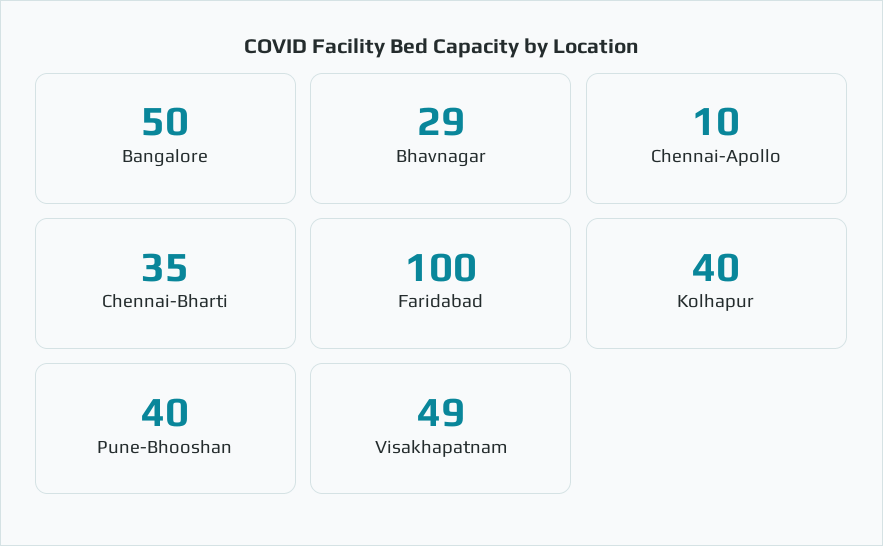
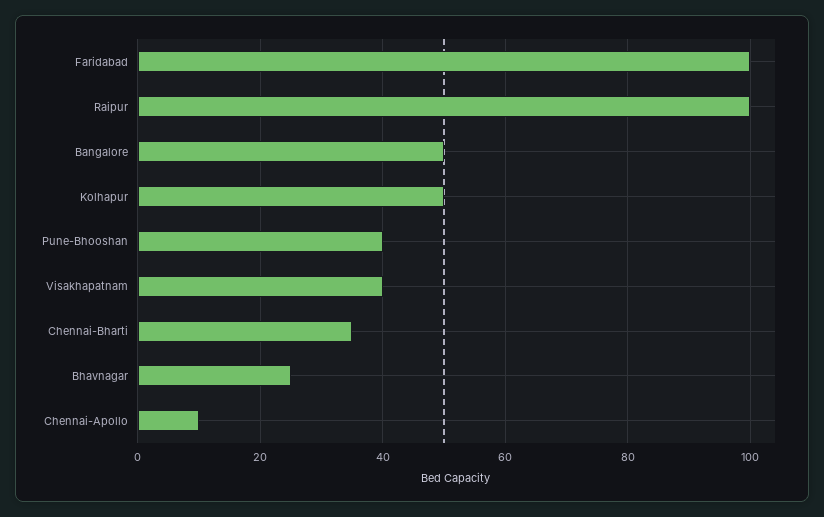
Bhavnagar: 29 -> 25
Kolhapur: 40 -> 50
Visakhapatnam: 49 -> 40
Raipur: none -> 100

